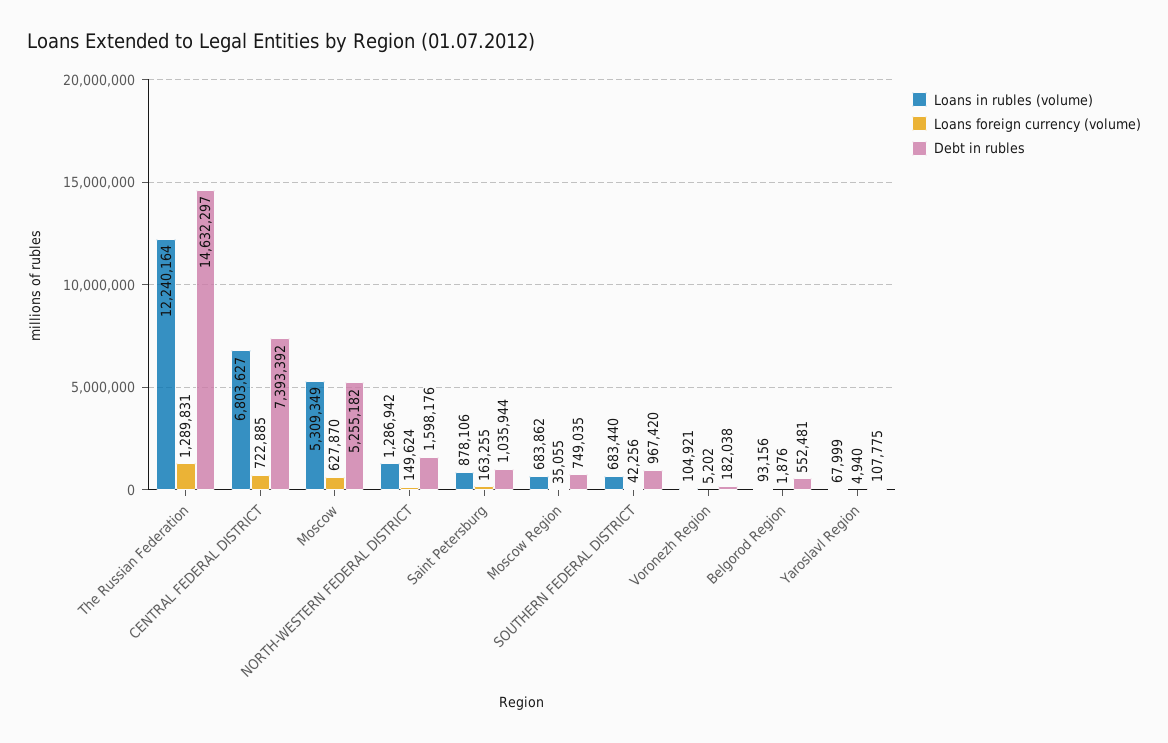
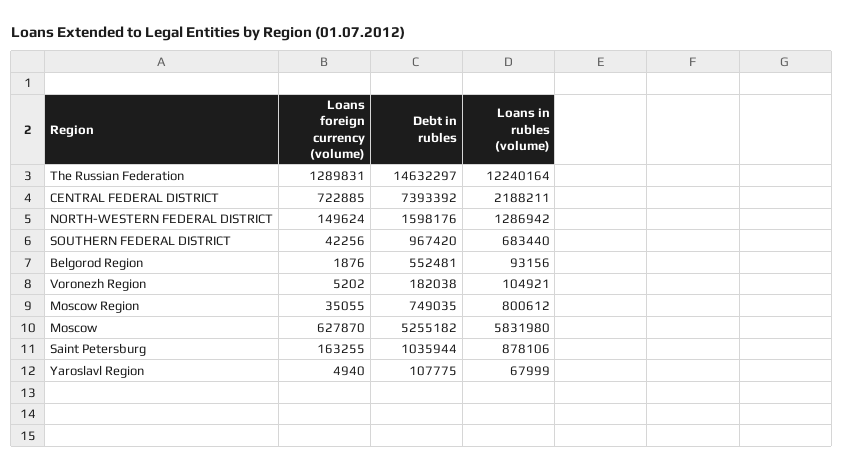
Loans in rubles (volume), CENTRAL FEDERAL DISTRICT: 6803627 -> 2188211
Loans in rubles (volume), Moscow: 5309349 -> 5831980
Loans in rubles (volume), Moscow Region: 683862 -> 800612

